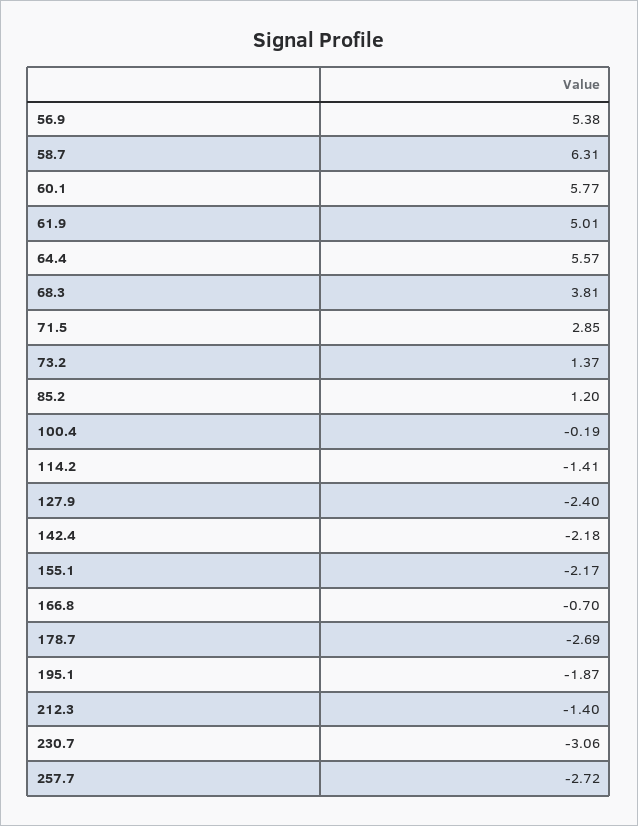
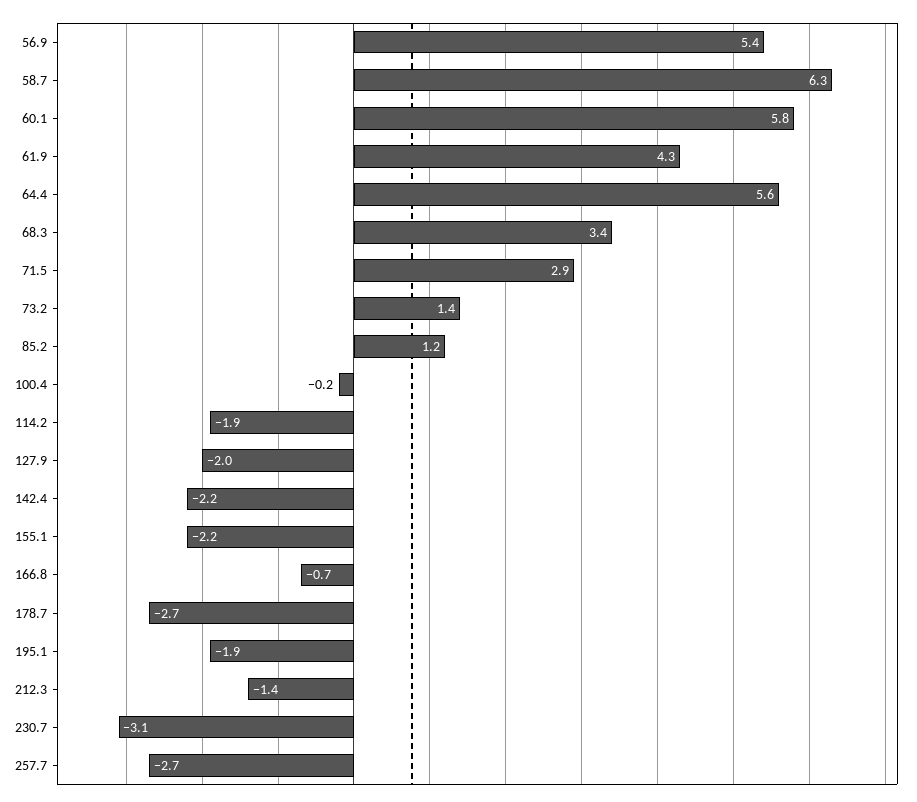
61.9: 5.01 -> 4.3
68.3: 3.81 -> 3.4
114.2: -1.41 -> -1.9
127.9: -2.4 -> -2

